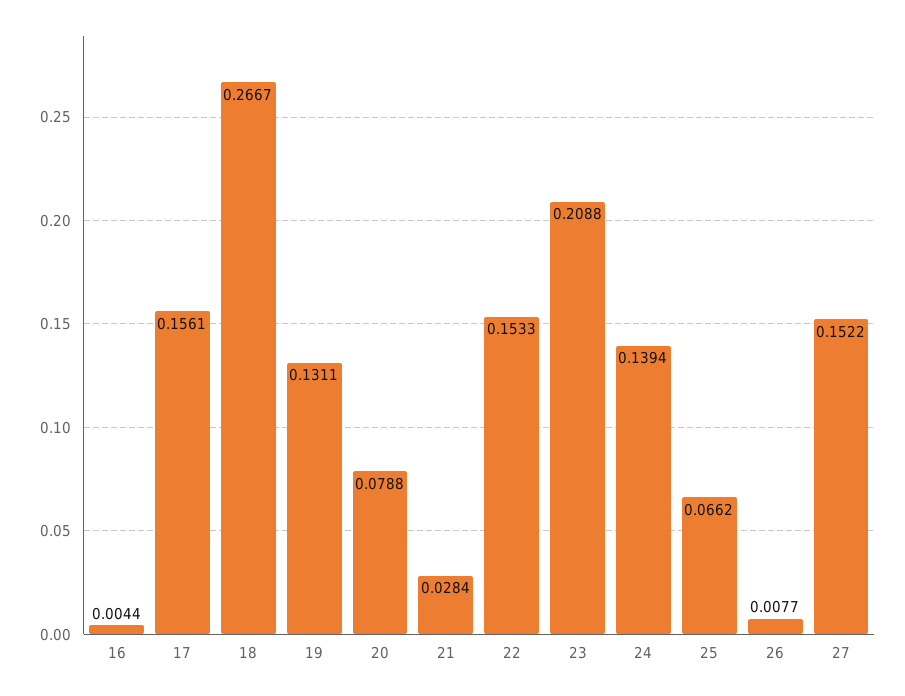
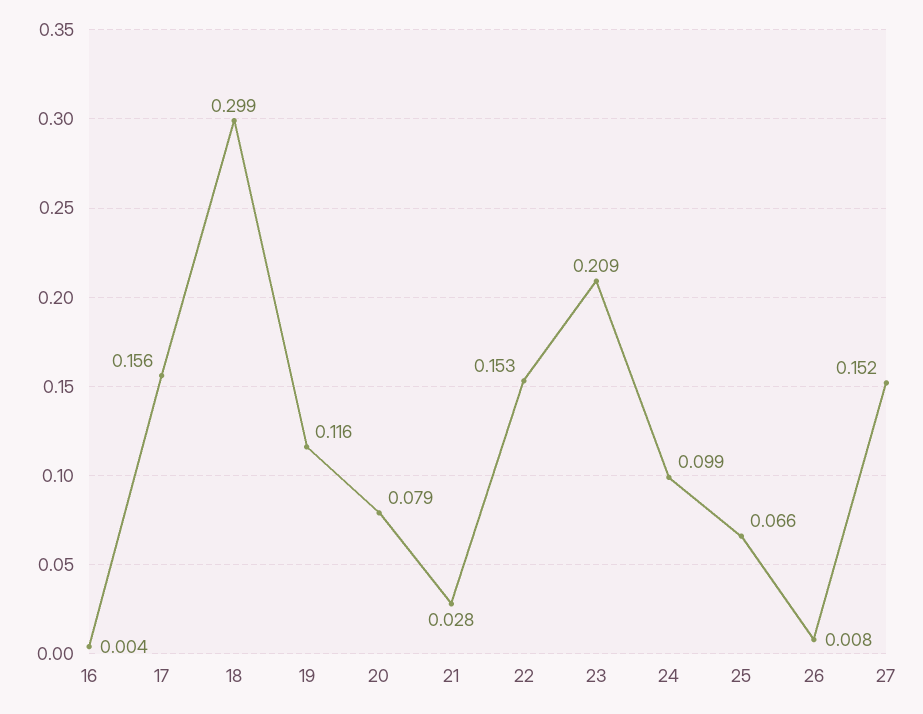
18: 0.2667 -> 0.299
19: 0.1311 -> 0.116
24: 0.1394 -> 0.099

